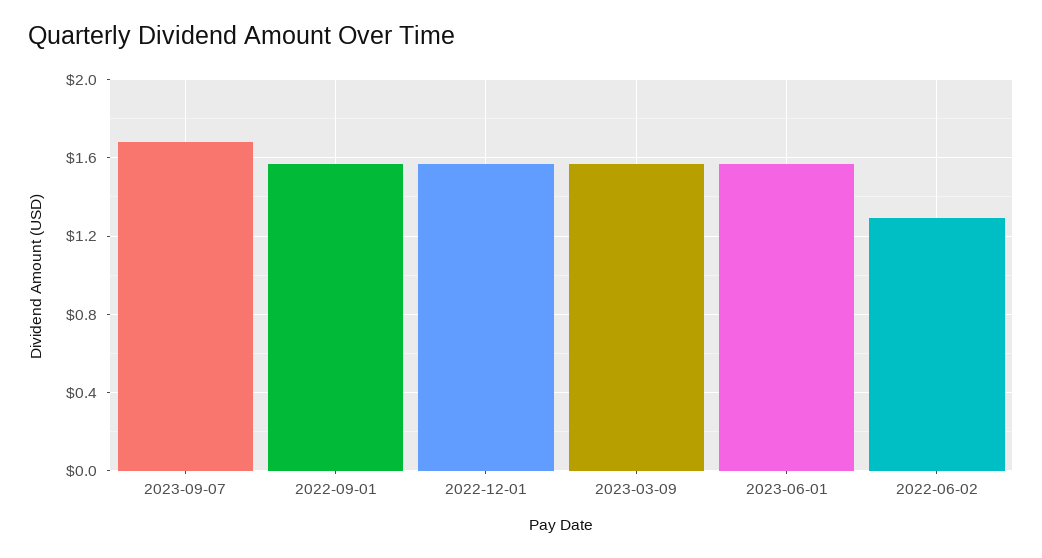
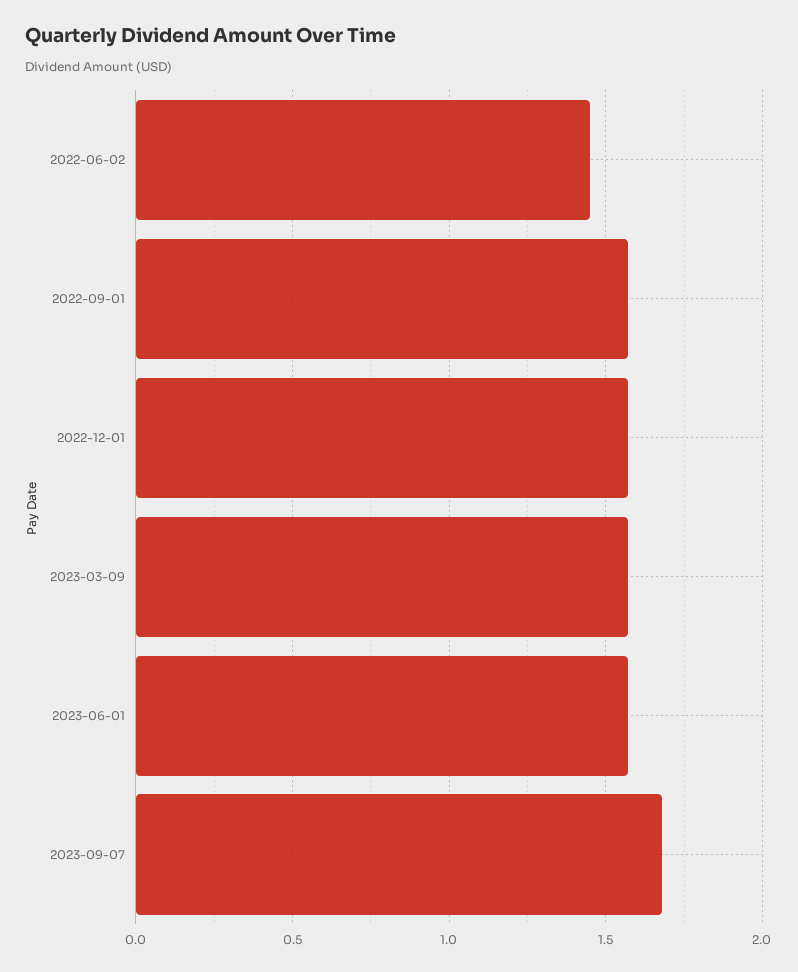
2022-06-02: 1.3 -> 1.45

